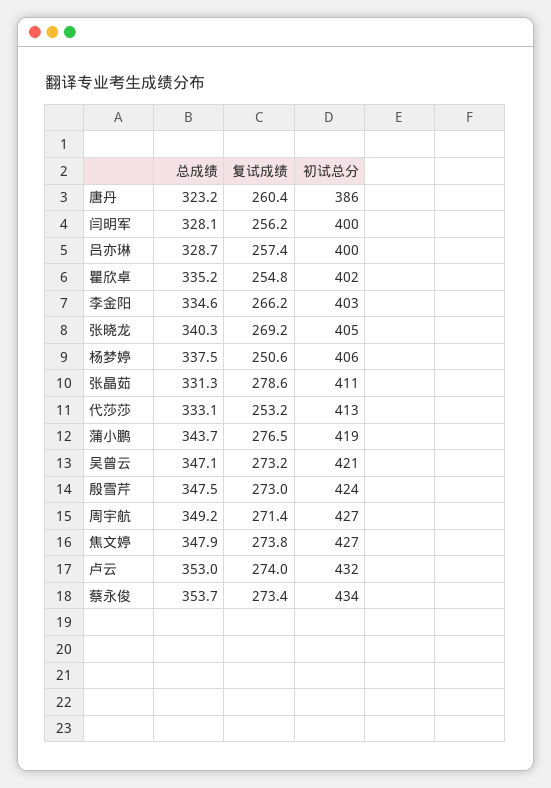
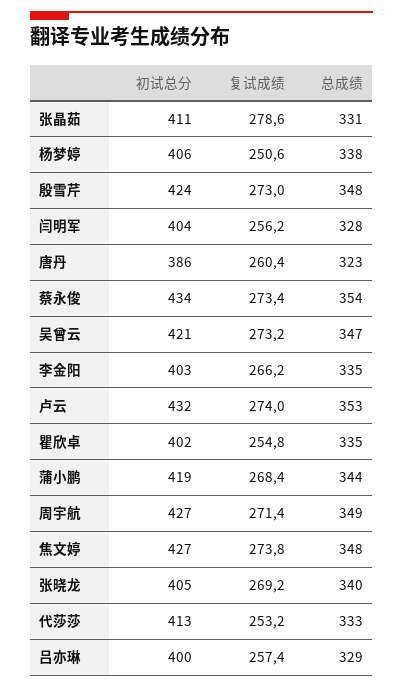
初试总分, 闫明军: 400 -> 404
复试成绩, 蒲小鹏: 276.5 -> 268.4

